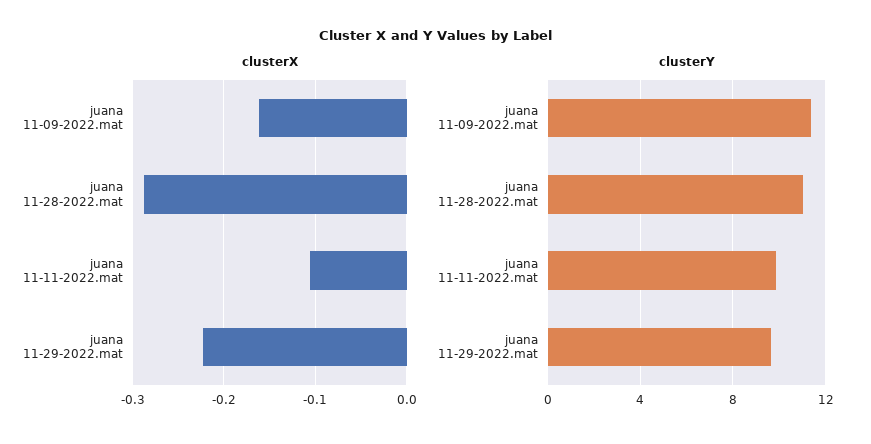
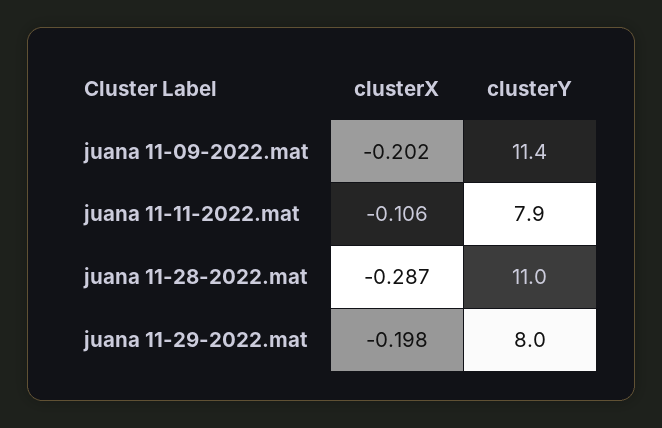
clusterX, juana 11-09-2022.mat: -0.16 -> -0.202
clusterX, juana 11-29-2022.mat: -0.22 -> -0.198
clusterY, juana 11-11-2022.mat: 10 -> 7.9
clusterY, juana 11-29-2022.mat: 9.5 -> 8

